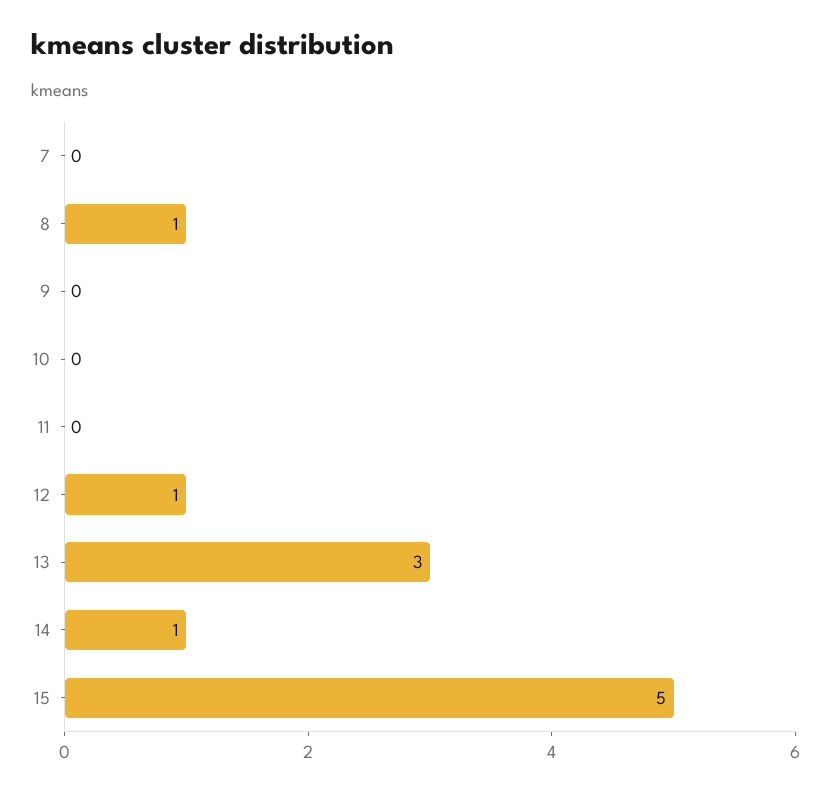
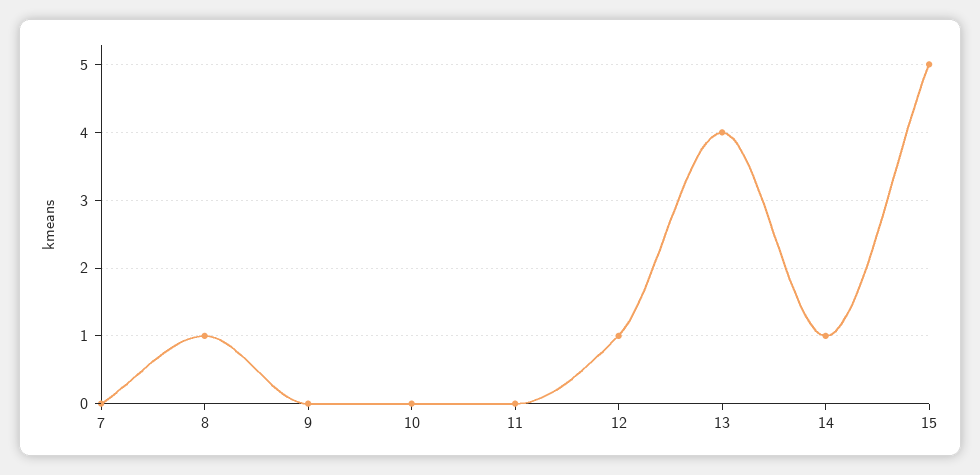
13: 3 -> 4

